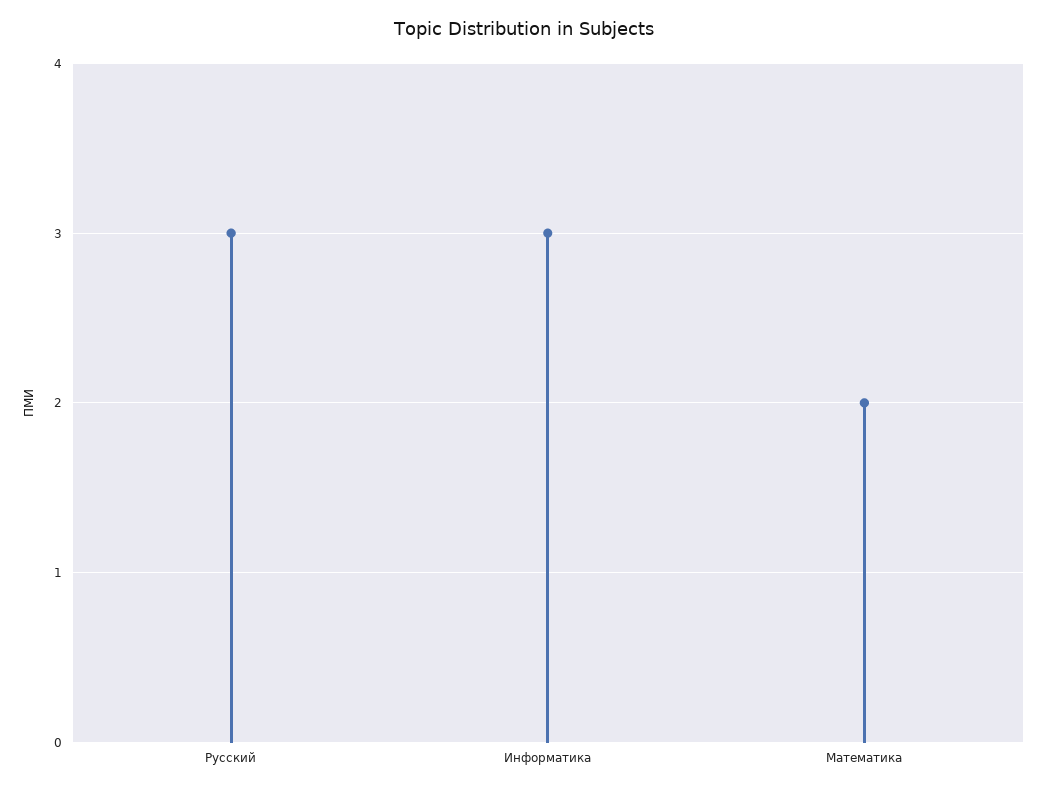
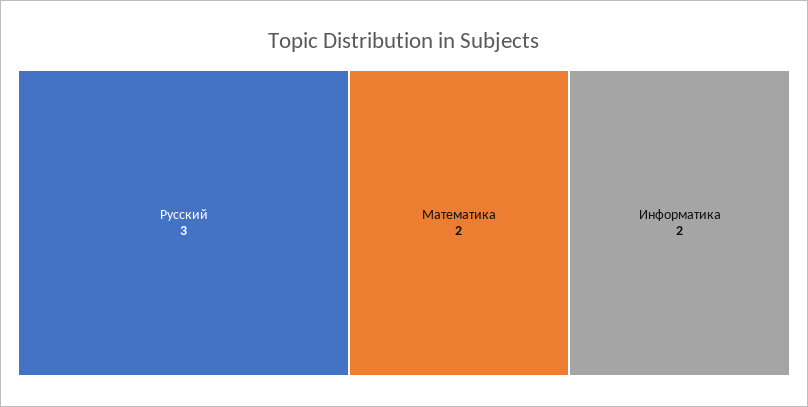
Информатика: 3 -> 2

